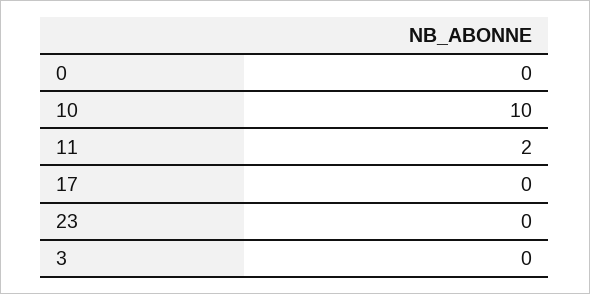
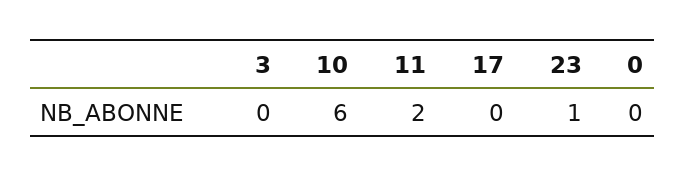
10: 10 -> 6
23: 0 -> 1

